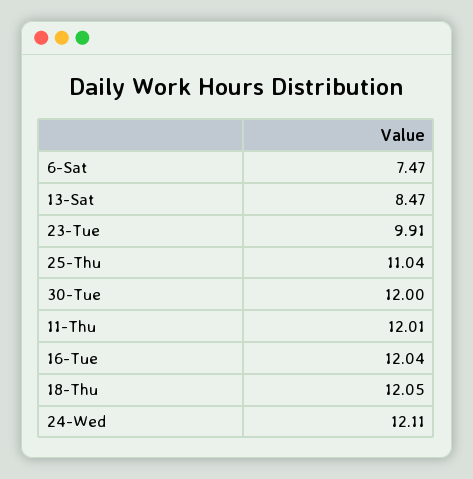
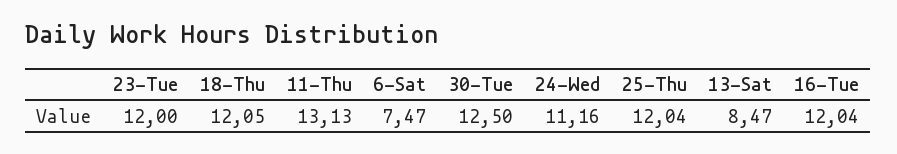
23-Tue: 9.91 -> 12
25-Thu: 11.04 -> 12.04
30-Tue: 12 -> 12.5
11-Thu: 12.01 -> 13.13
24-Wed: 12.11 -> 11.16

